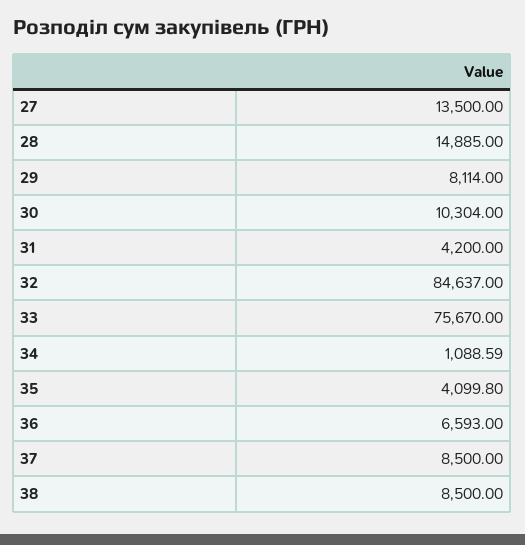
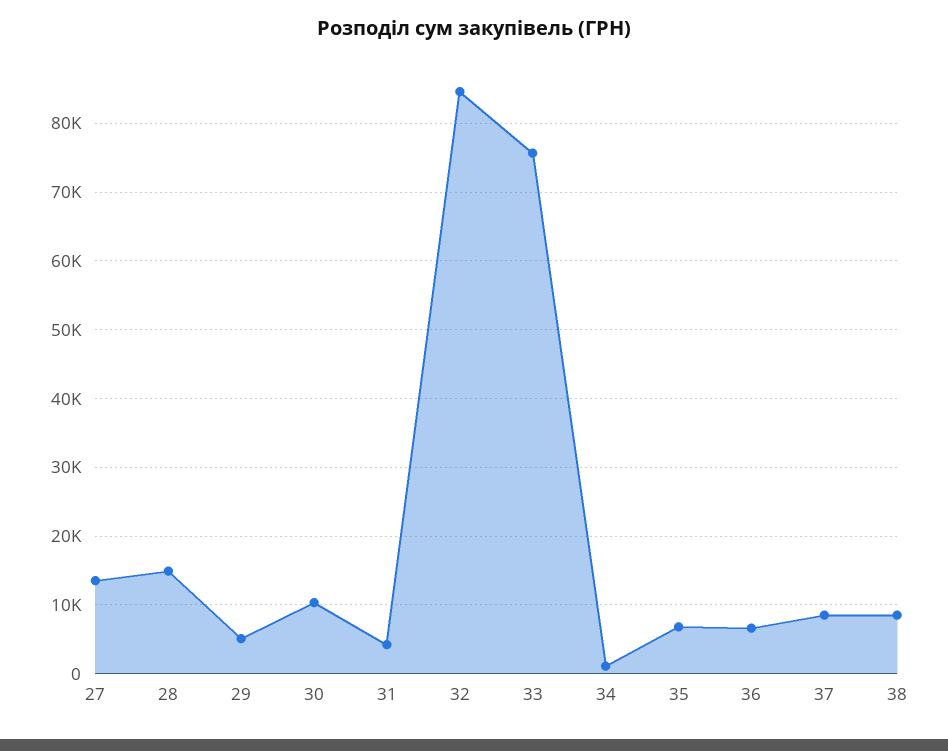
29: 8114 -> 5000
35: 4099.8 -> 7000

